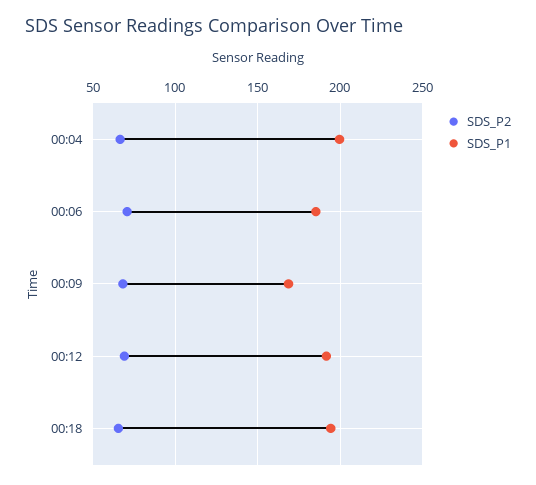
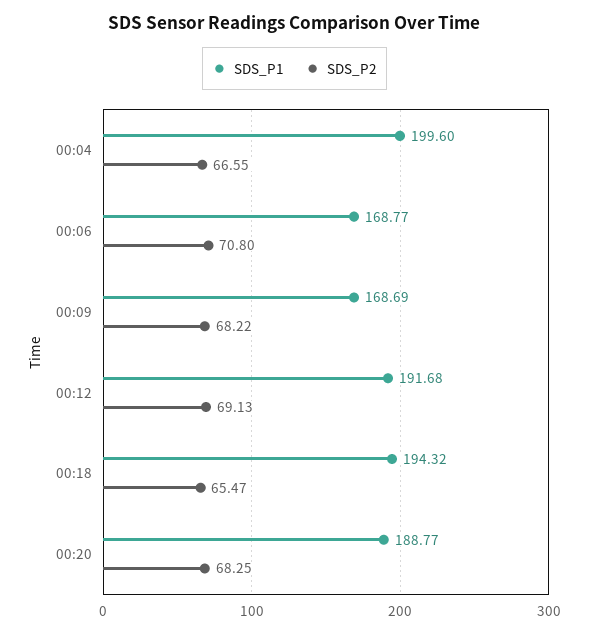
SDS_P1, 00:06: 185 -> 168.77
SDS_P1, 00:20: none -> 188.77
SDS_P2, 00:20: none -> 68.25

